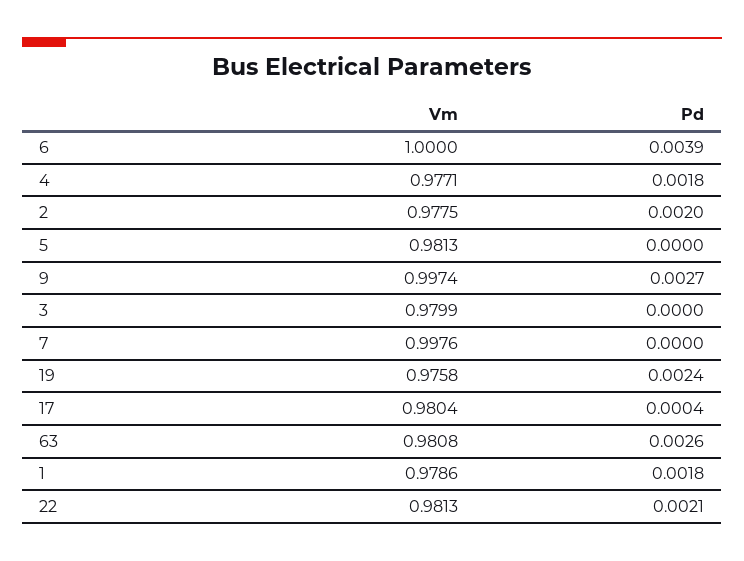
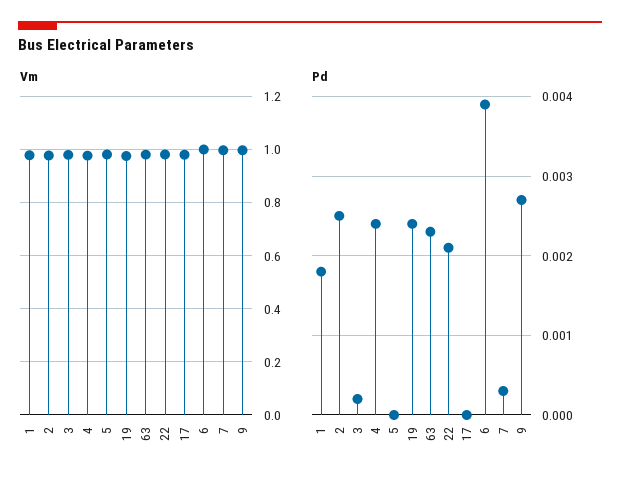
Pd, 4: 0.0018 -> 0.0024
Pd, 2: 0.002 -> 0.0025
Pd, 3: 0 -> 0.0002
Pd, 7: 0 -> 0.0003
Pd, 17: 0.0004 -> 0
Pd, 63: 0.0026 -> 0.0023

